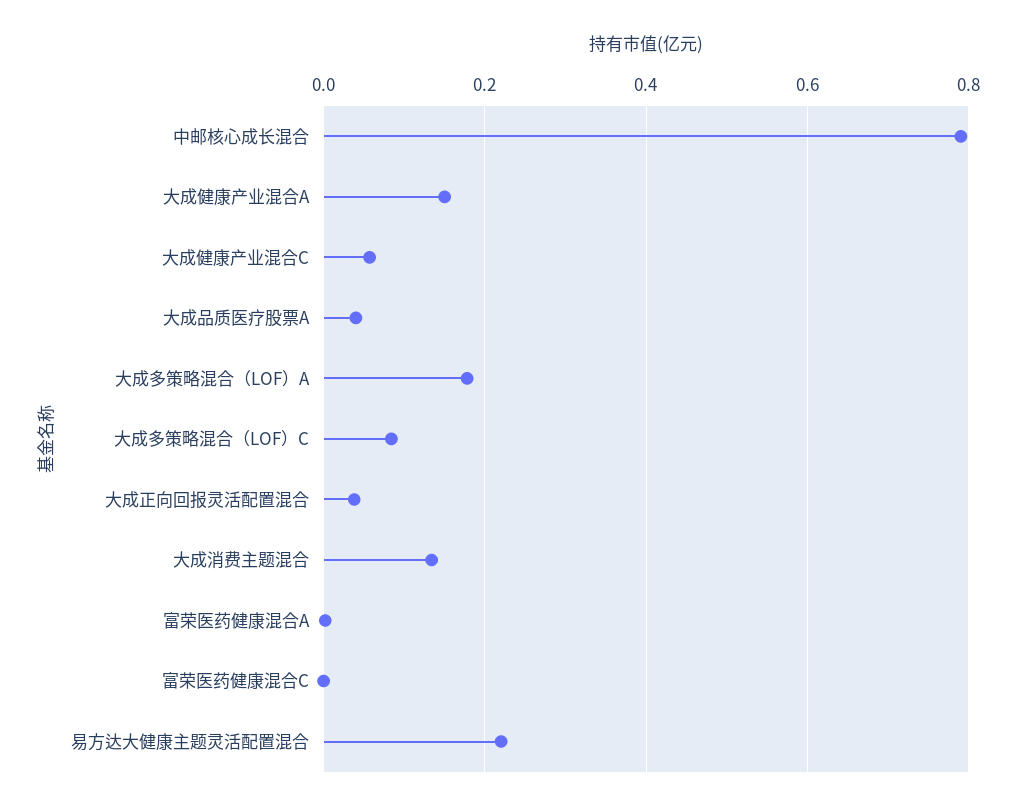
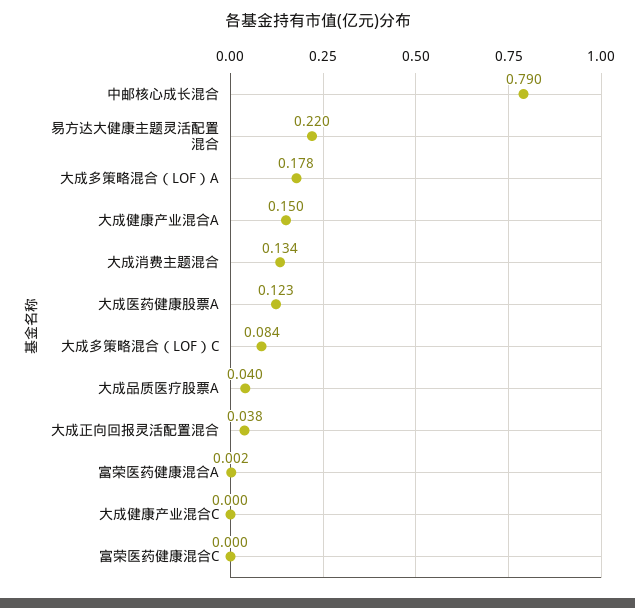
大成健康产业混合C: 0.06 -> 0
大成医药健康股票A: none -> 0.123

